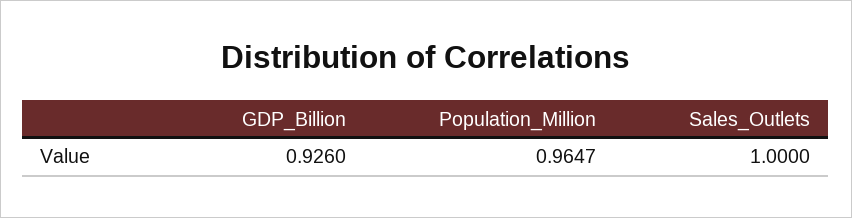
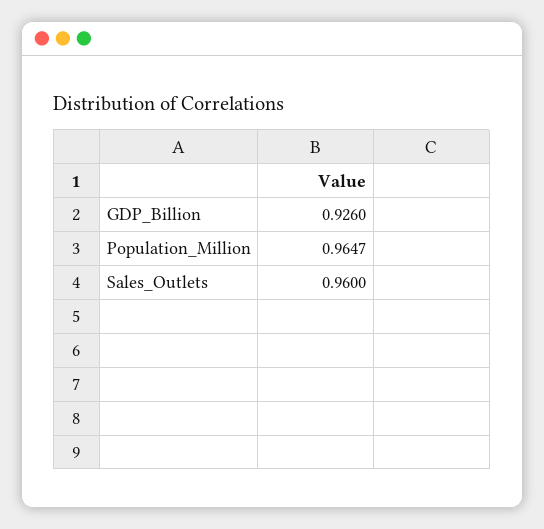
Sales_Outlets: 1 -> 0.96

